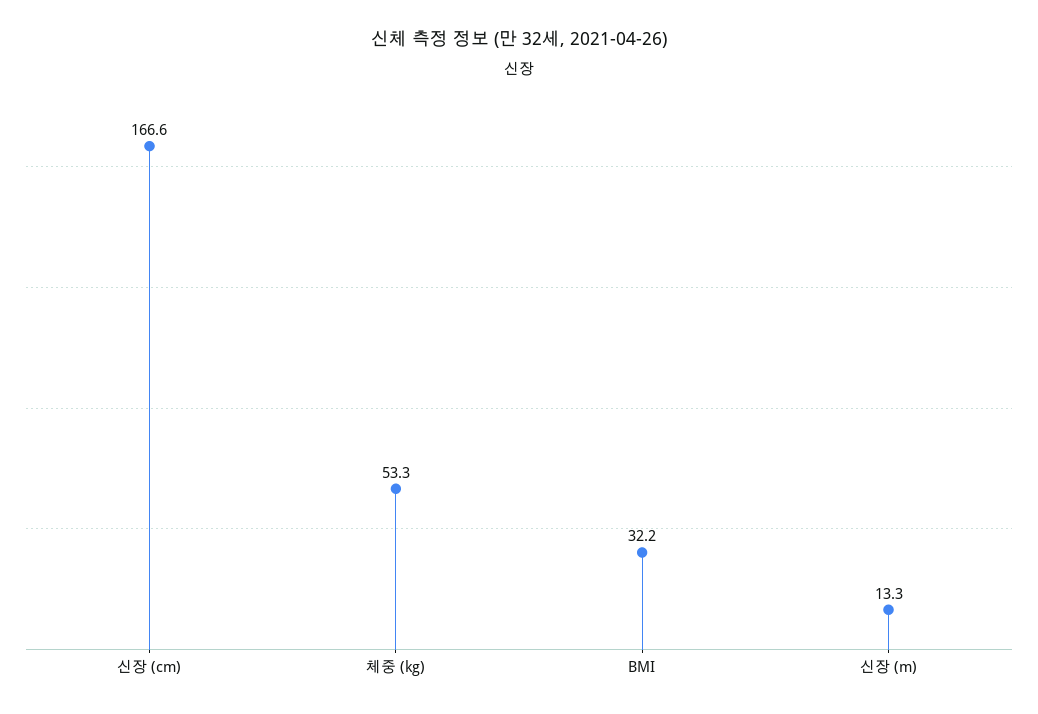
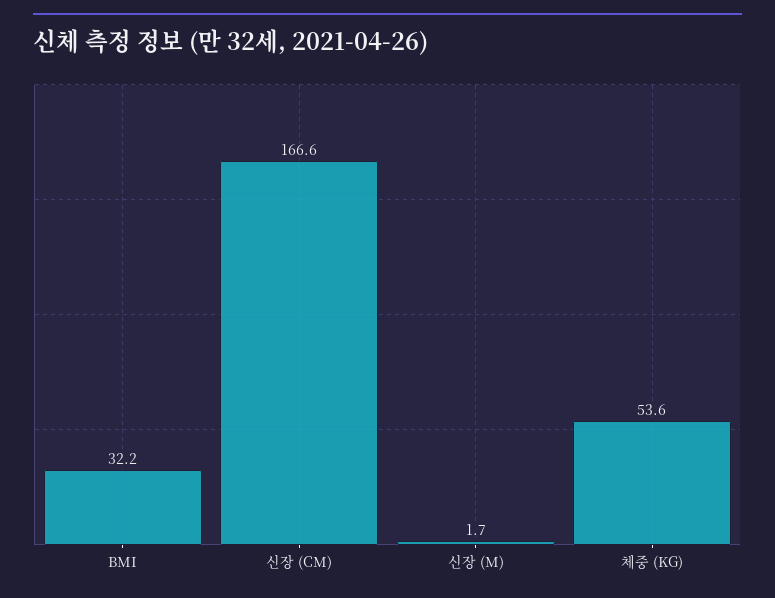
체중 (kg): 53.3 -> 53.6
신장 (m): 13.3 -> 1.7

